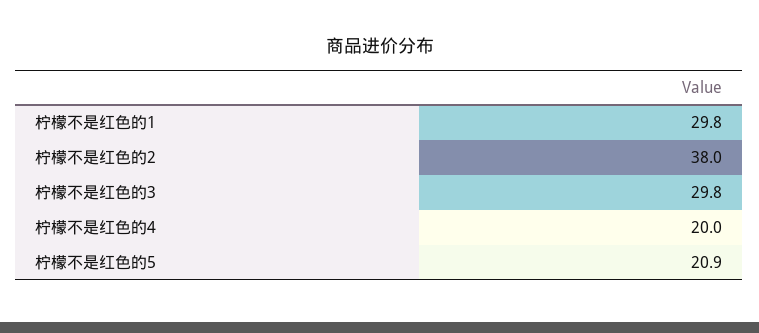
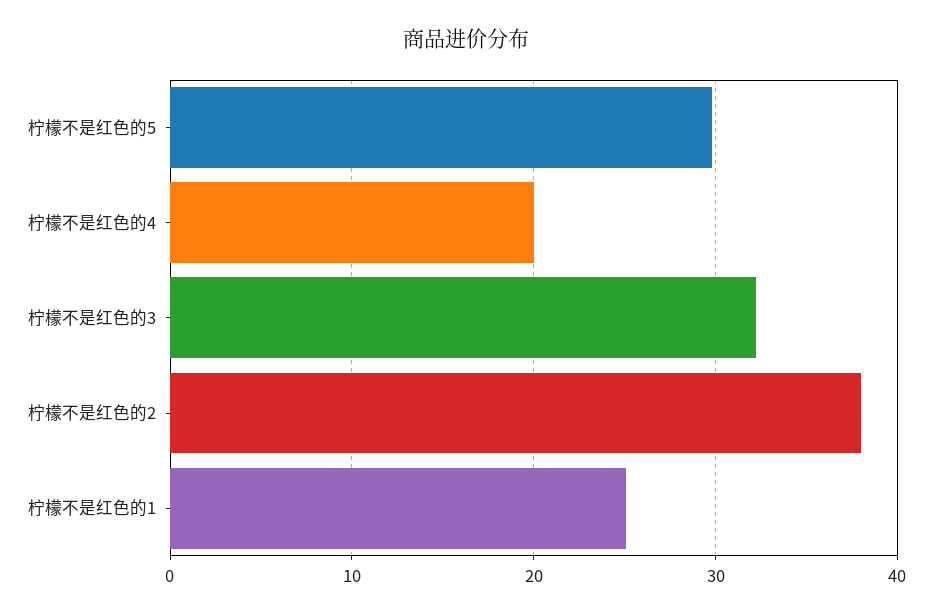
柠檬不是红色的1: 29.8 -> 25
柠檬不是红色的3: 29.8 -> 32
柠檬不是红色的5: 20.9 -> 30

